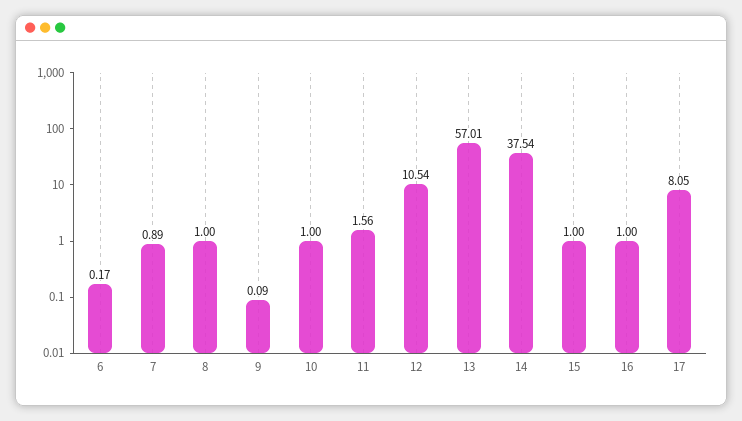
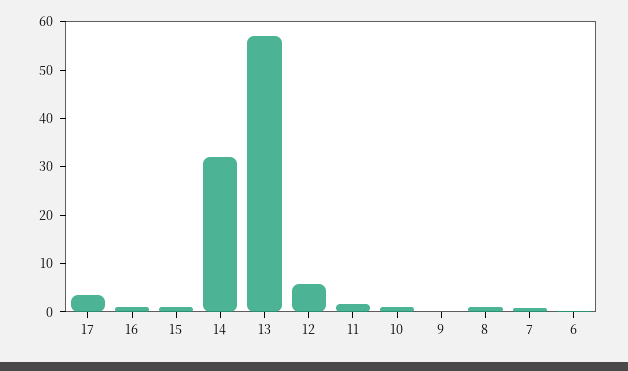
12: 10.54 -> 6
14: 37.54 -> 32
17: 8.05 -> 4

